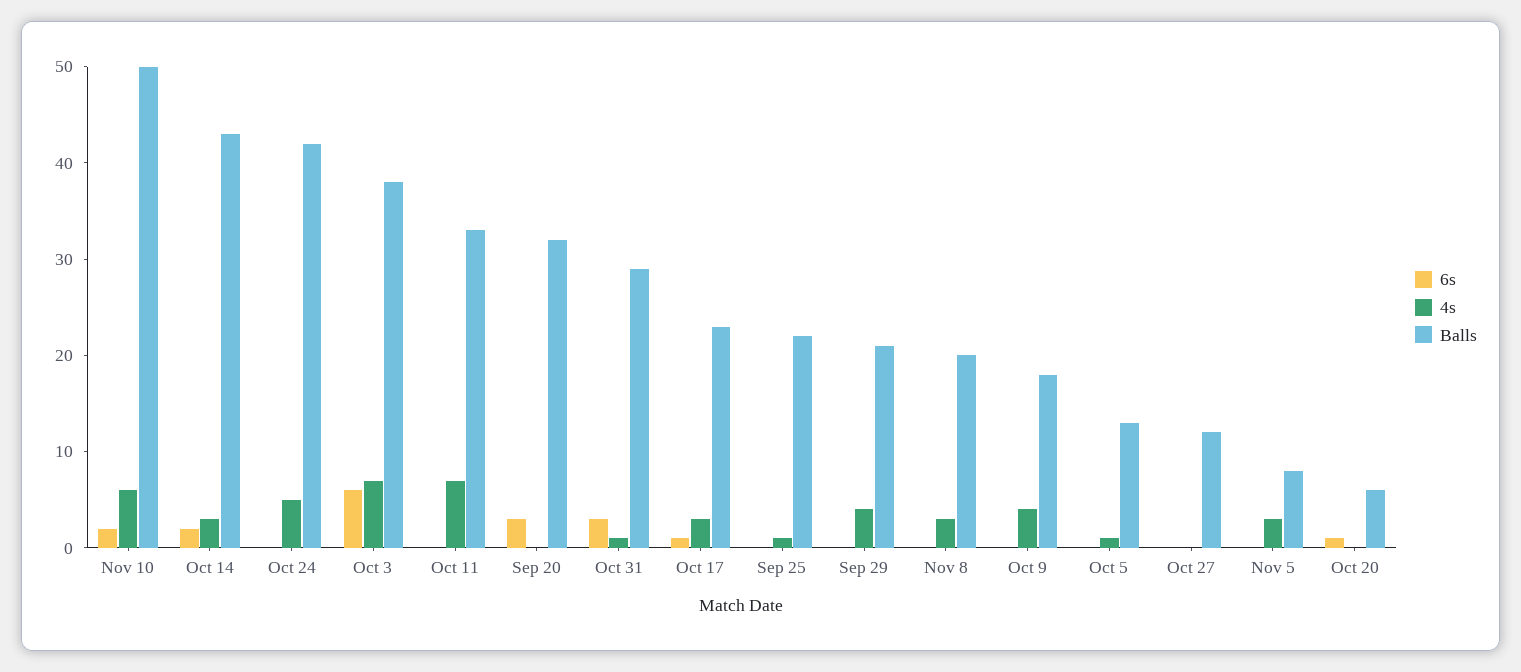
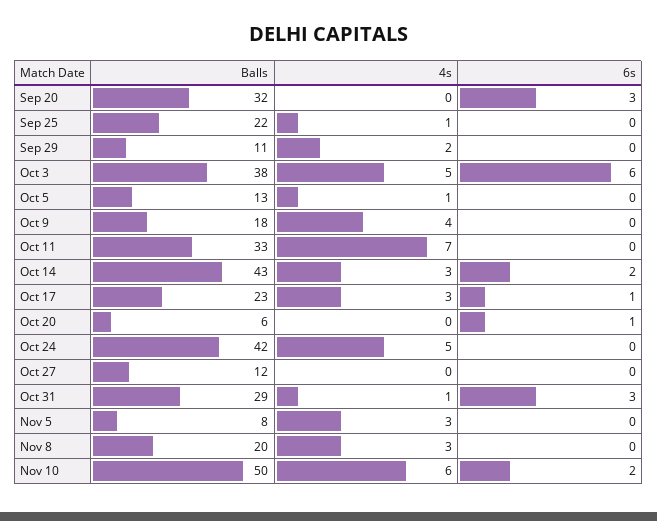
4s, Oct 3: 7 -> 5
4s, Sep 29: 4 -> 2
Balls, Sep 29: 21 -> 11

